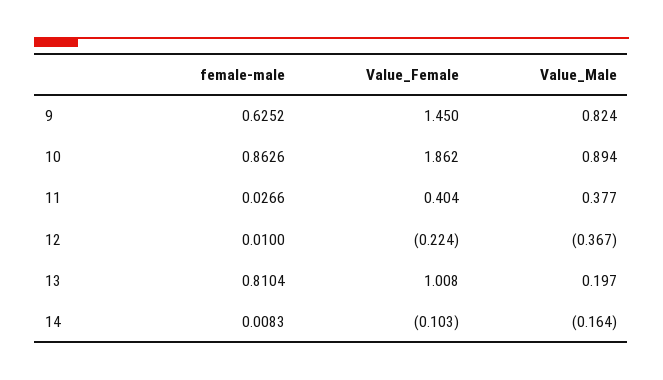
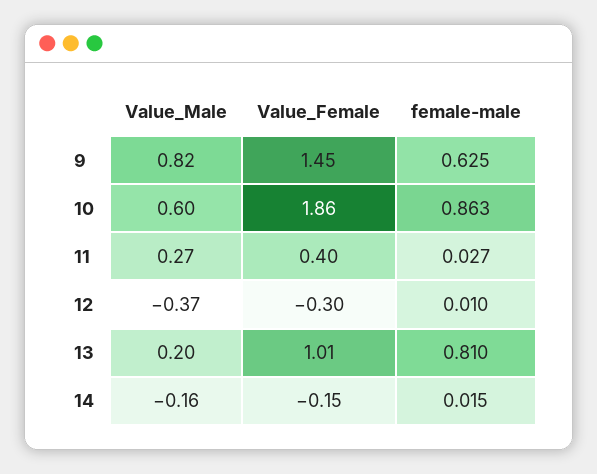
Value_Male, 10: 0.894 -> 0.6
Value_Male, 11: 0.377 -> 0.27
Value_Female, 12: -0.224 -> -0.3
female-male, 14: 0.0083 -> 0.015
Value_Female, 14: -0.103 -> -0.15

